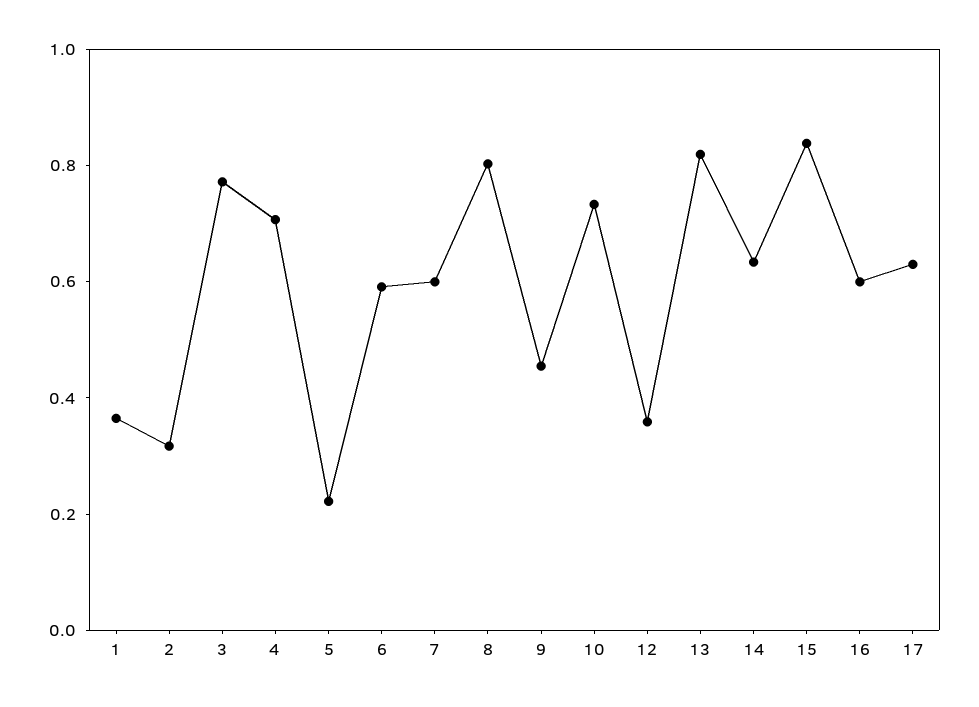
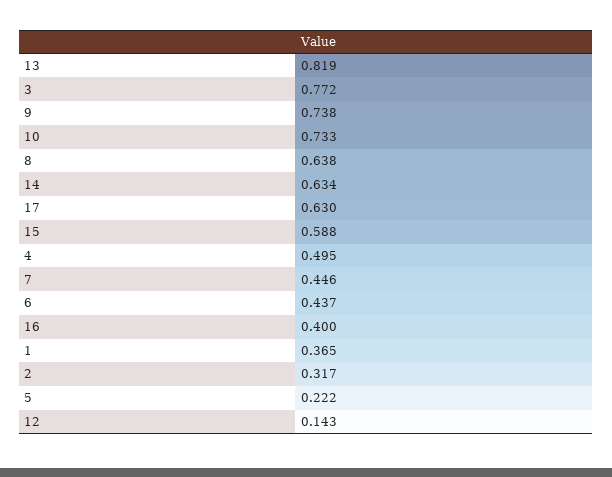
4: 0.7 -> 0.495
6: 0.6 -> 0.437
7: 0.6 -> 0.446
8: 0.8 -> 0.638
9: 0.45 -> 0.738
12: 0.35 -> 0.143
15: 0.85 -> 0.588
16: 0.6 -> 0.4

